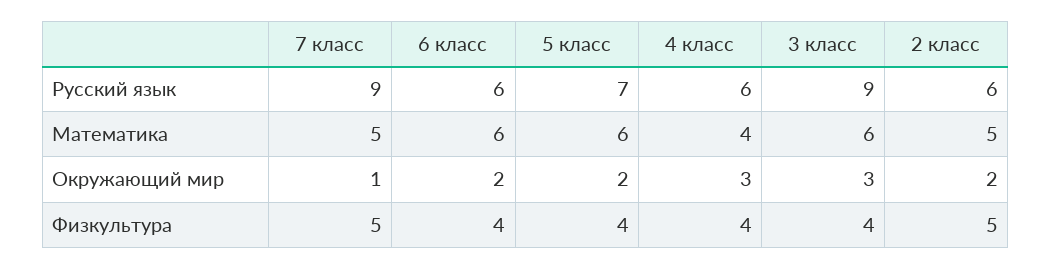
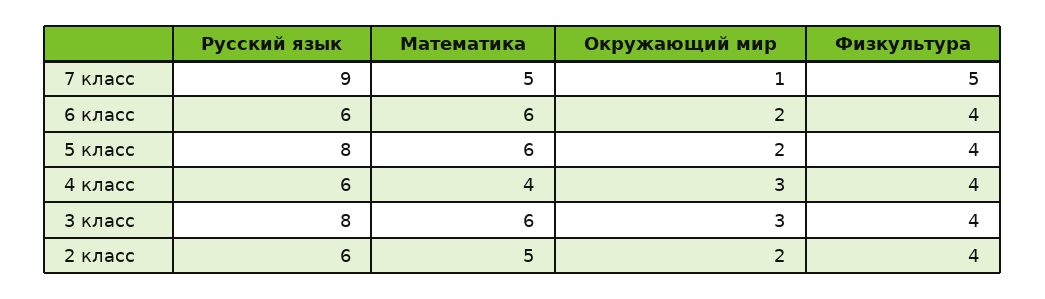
5 класс, Русский язык: 7 -> 8
3 класс, Русский язык: 9 -> 8
2 класс, Физкультура: 5 -> 4

